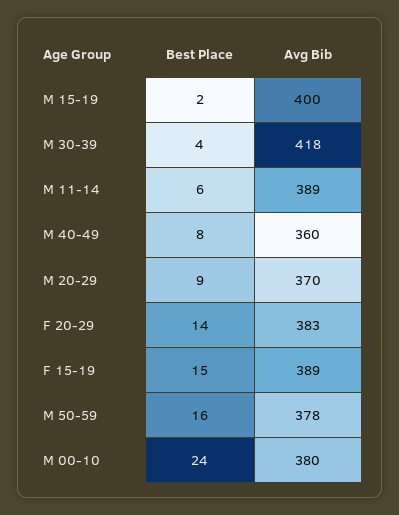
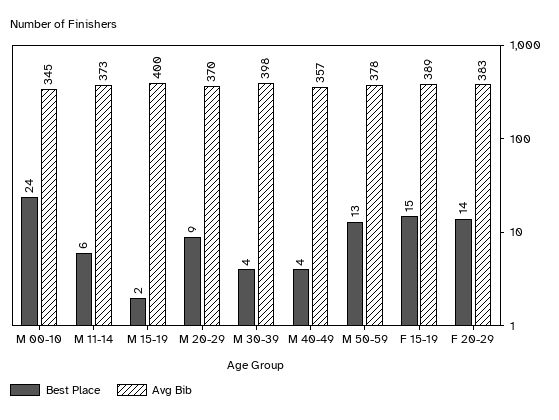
Avg Bib, M 30-39: 418 -> 398
Avg Bib, M 11-14: 389 -> 373
Best Place, M 40-49: 8 -> 4
Avg Bib, M 40-49: 360 -> 357
Best Place, M 50-59: 16 -> 13
Avg Bib, M 00-10: 380 -> 345

